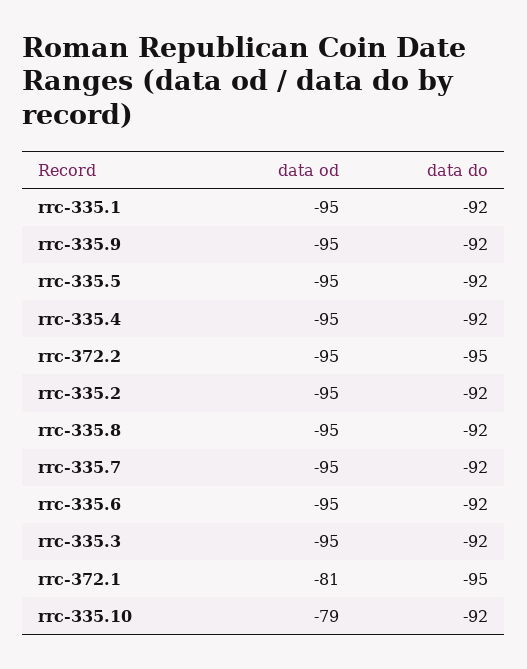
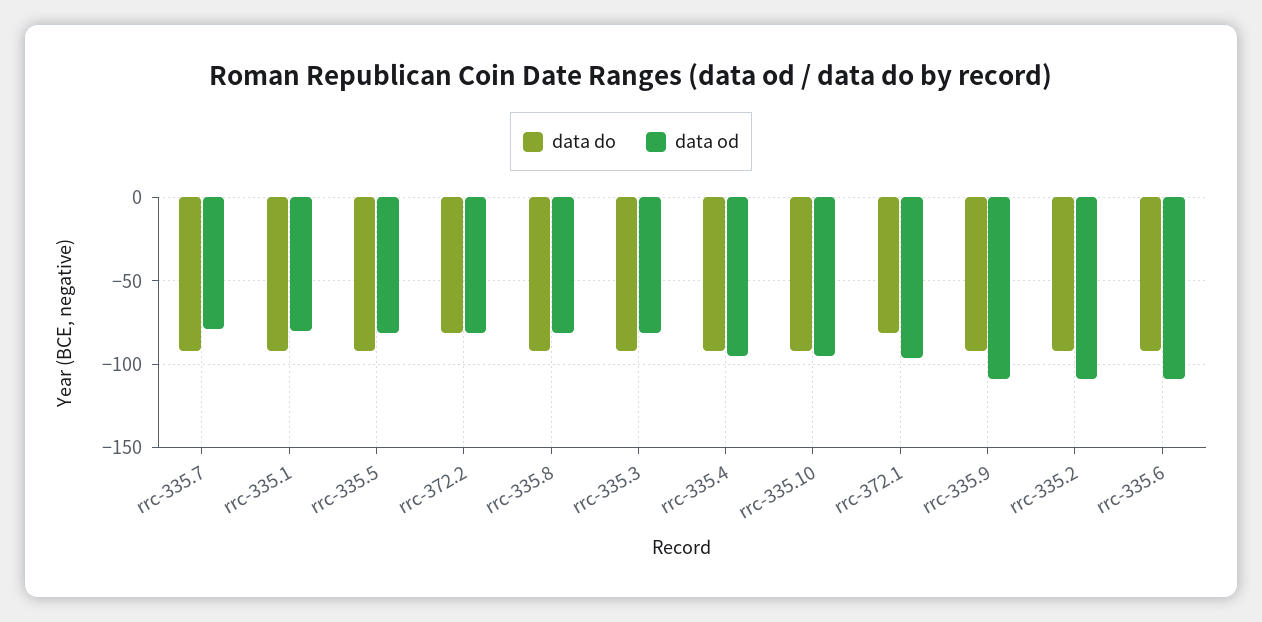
data od, rrc-335.1: -95 -> -80
data od, rrc-335.9: -95 -> -110
data od, rrc-335.5: -95 -> -80
data od, rrc-372.2: -95 -> -80
data do, rrc-372.2: -95 -> -80
data od, rrc-335.2: -95 -> -110
data od, rrc-335.8: -95 -> -80
data od, rrc-335.7: -95 -> -80
data od, rrc-335.6: -95 -> -110
data od, rrc-335.3: -95 -> -80
data od, rrc-372.1: -81 -> -95
data do, rrc-372.1: -95 -> -80
data od, rrc-335.10: -79 -> -95

